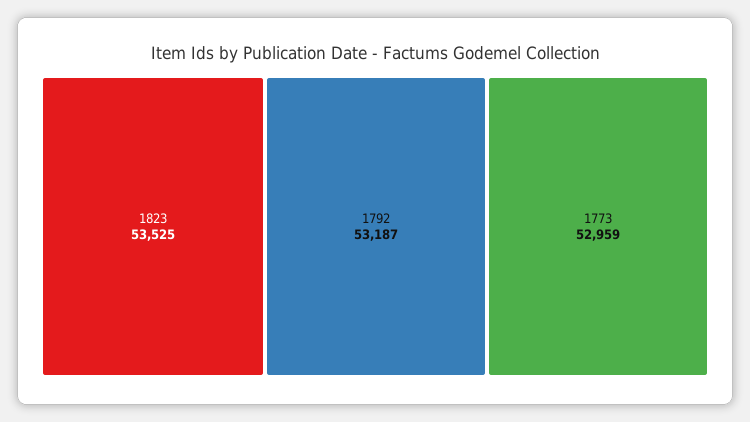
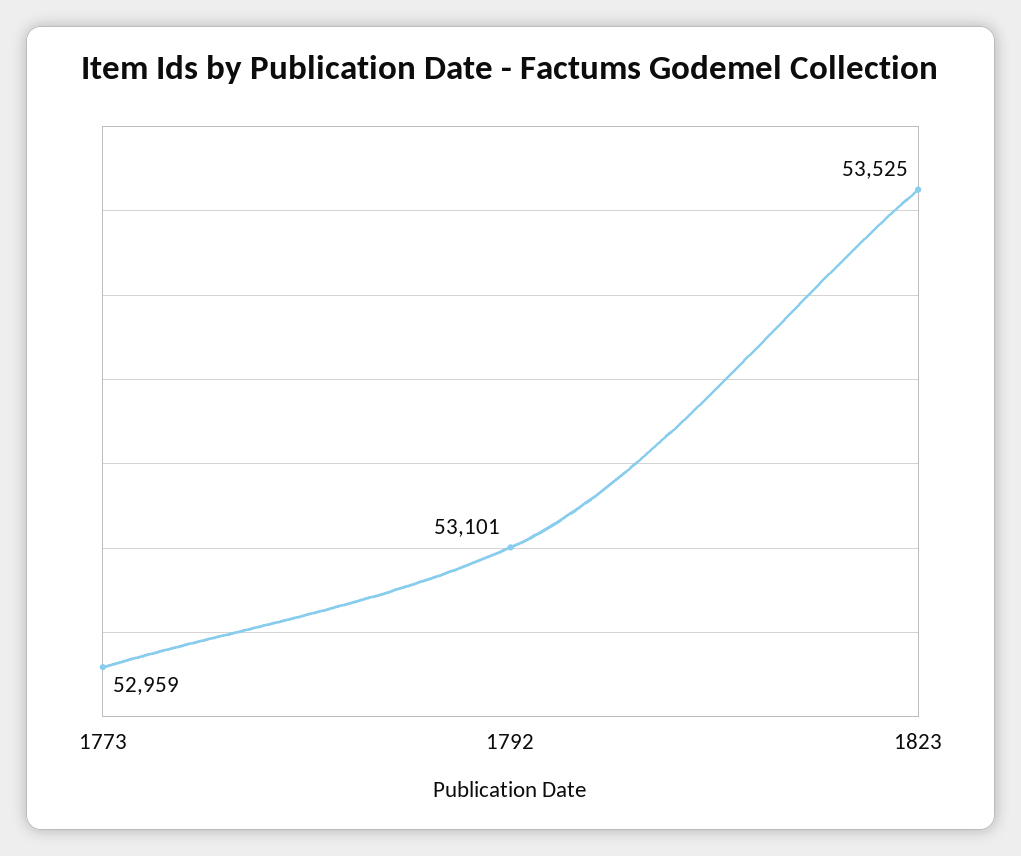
1792: 53187 -> 53101

